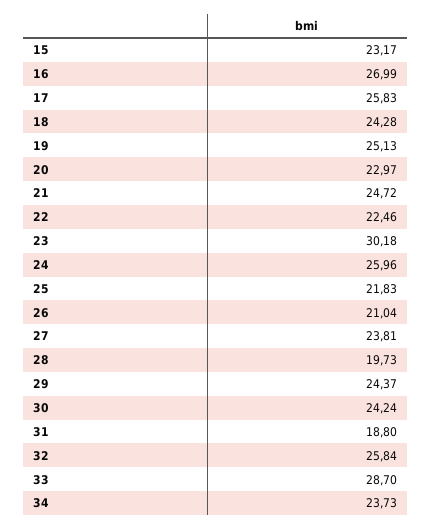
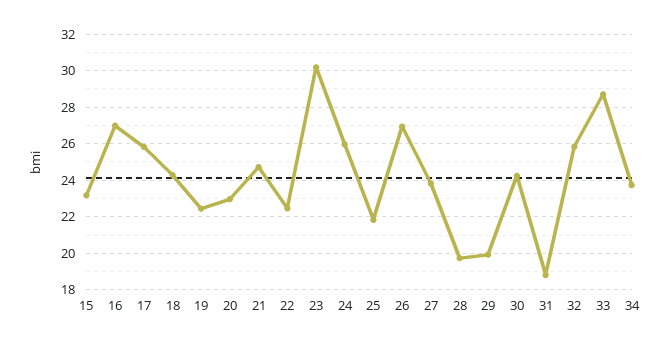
19: 25.13 -> 22.5
26: 21.04 -> 27
29: 24.37 -> 20

